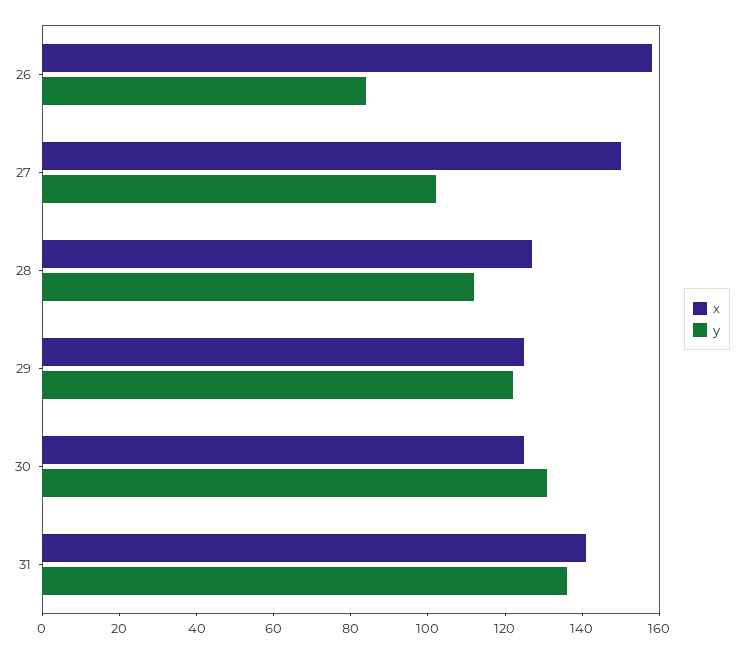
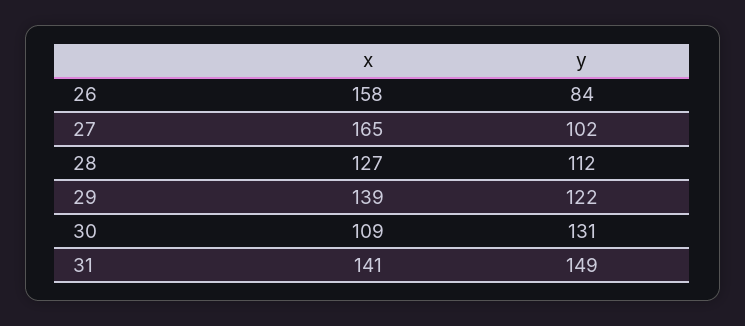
x, 27: 150 -> 165
x, 29: 125 -> 139
x, 30: 125 -> 109
y, 31: 135 -> 149

